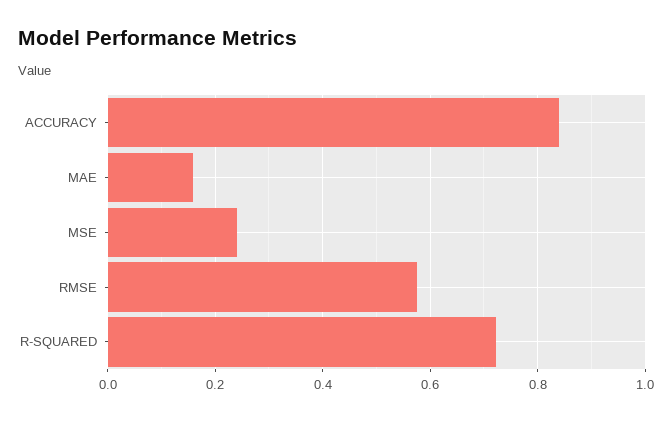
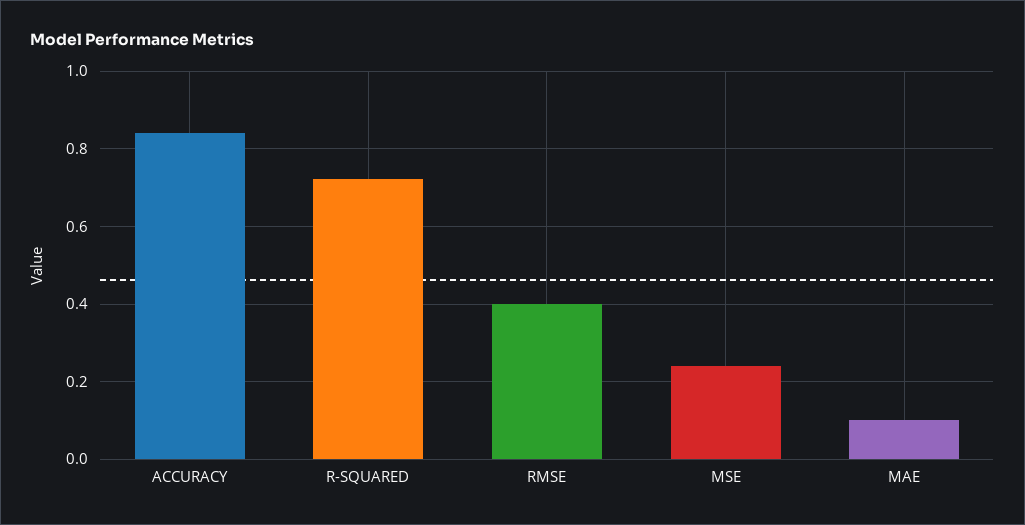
MAE: 0.16 -> 0.1
RMSE: 0.58 -> 0.4

